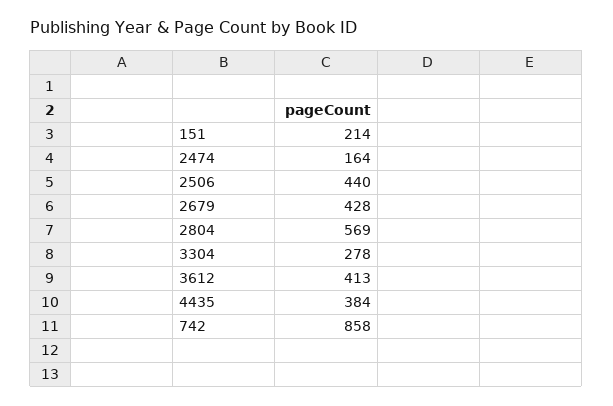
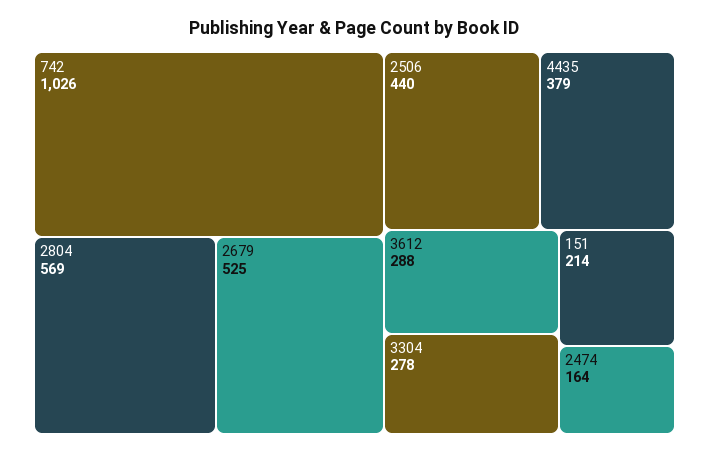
2679: 428 -> 525
3612: 413 -> 288
4435: 384 -> 379
742: 858 -> 1026

